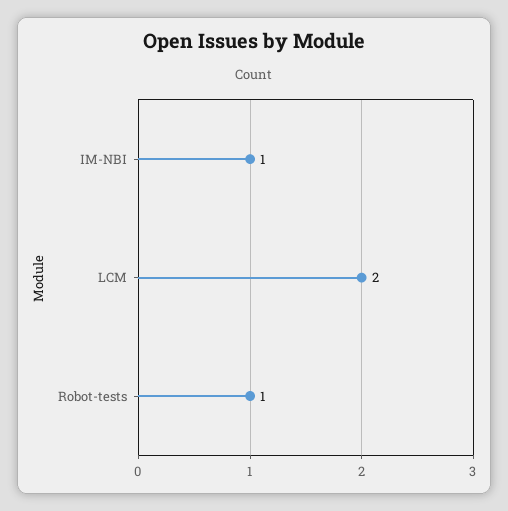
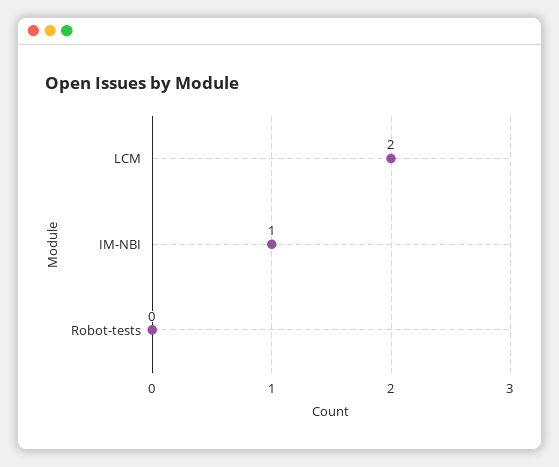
Robot-tests: 1 -> 0

